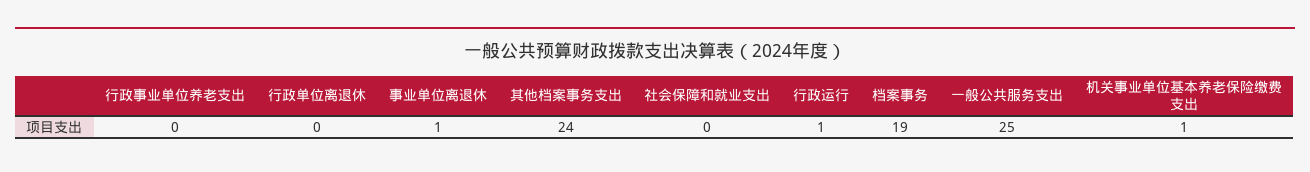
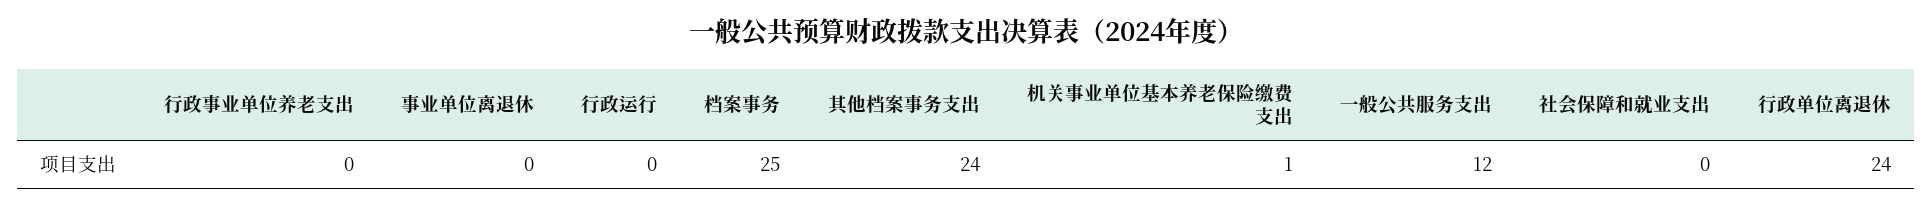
行政单位离退休: 0 -> 24
事业单位离退休: 1 -> 0
行政运行: 1 -> 0
档案事务: 19 -> 25
一般公共服务支出: 25 -> 12

